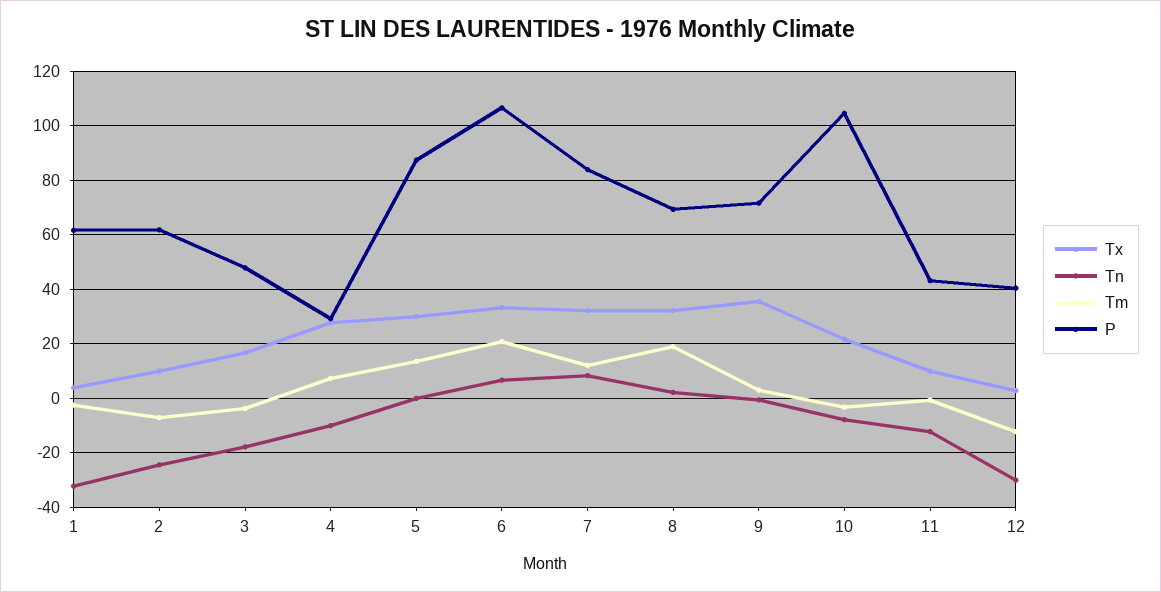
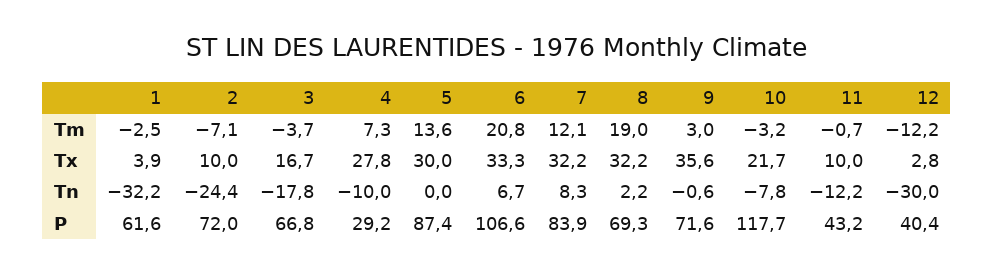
P, 2: 62.5 -> 72
P, 3: 47.5 -> 66.8
P, 10: 105 -> 117.7

